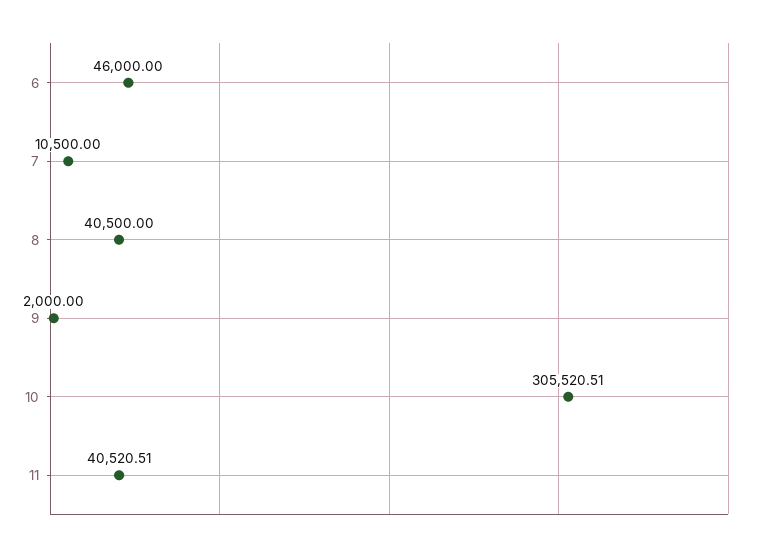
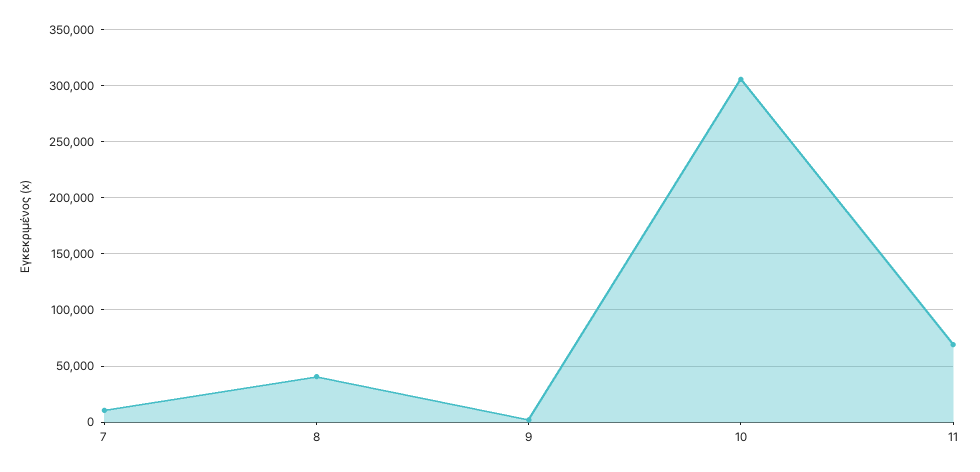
6: 46000 -> none
11: 40520.51 -> 70000

